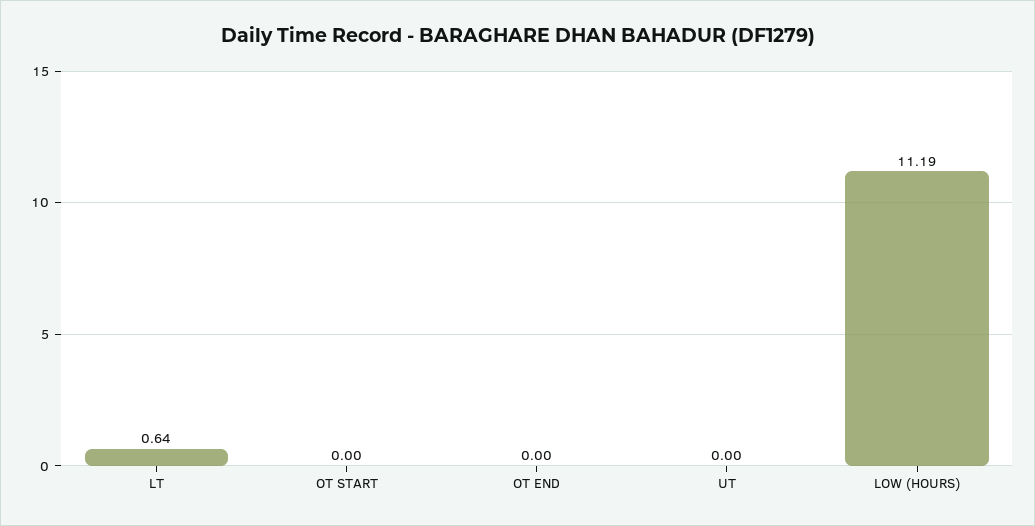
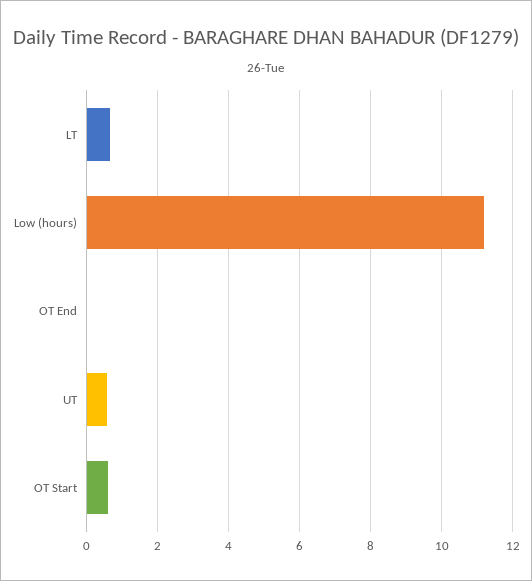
OT START: 0 -> 0.6
UT: 0 -> 0.6

